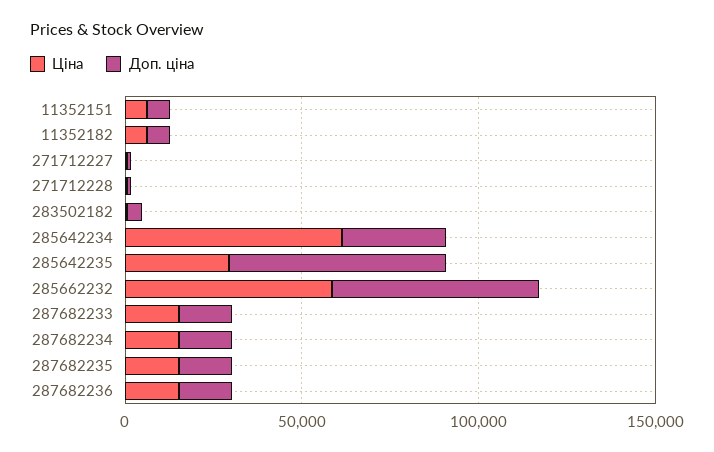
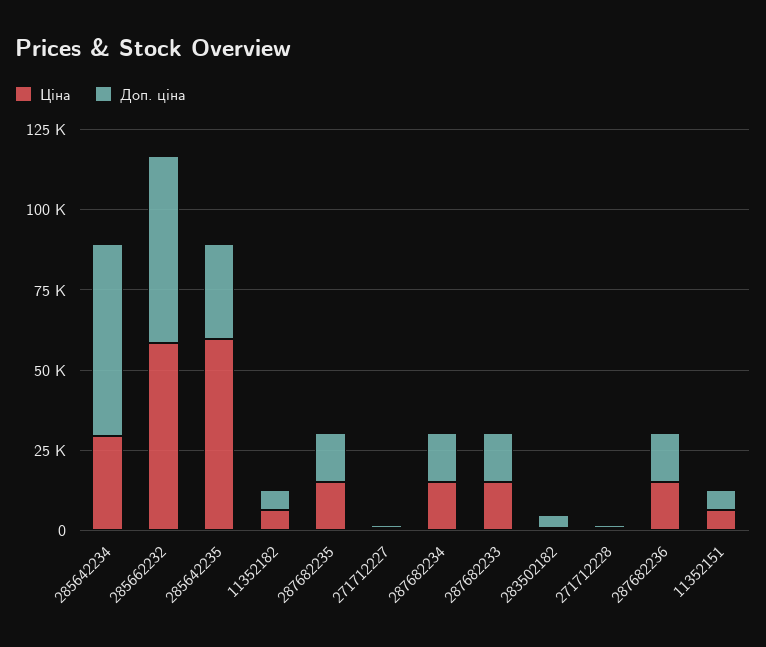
Ціна, 285642234: 60000 -> 30000
Доп. ціна, 285642234: 30000 -> 60000
Ціна, 285642235: 30000 -> 60000
Доп. ціна, 285642235: 60000 -> 30000

